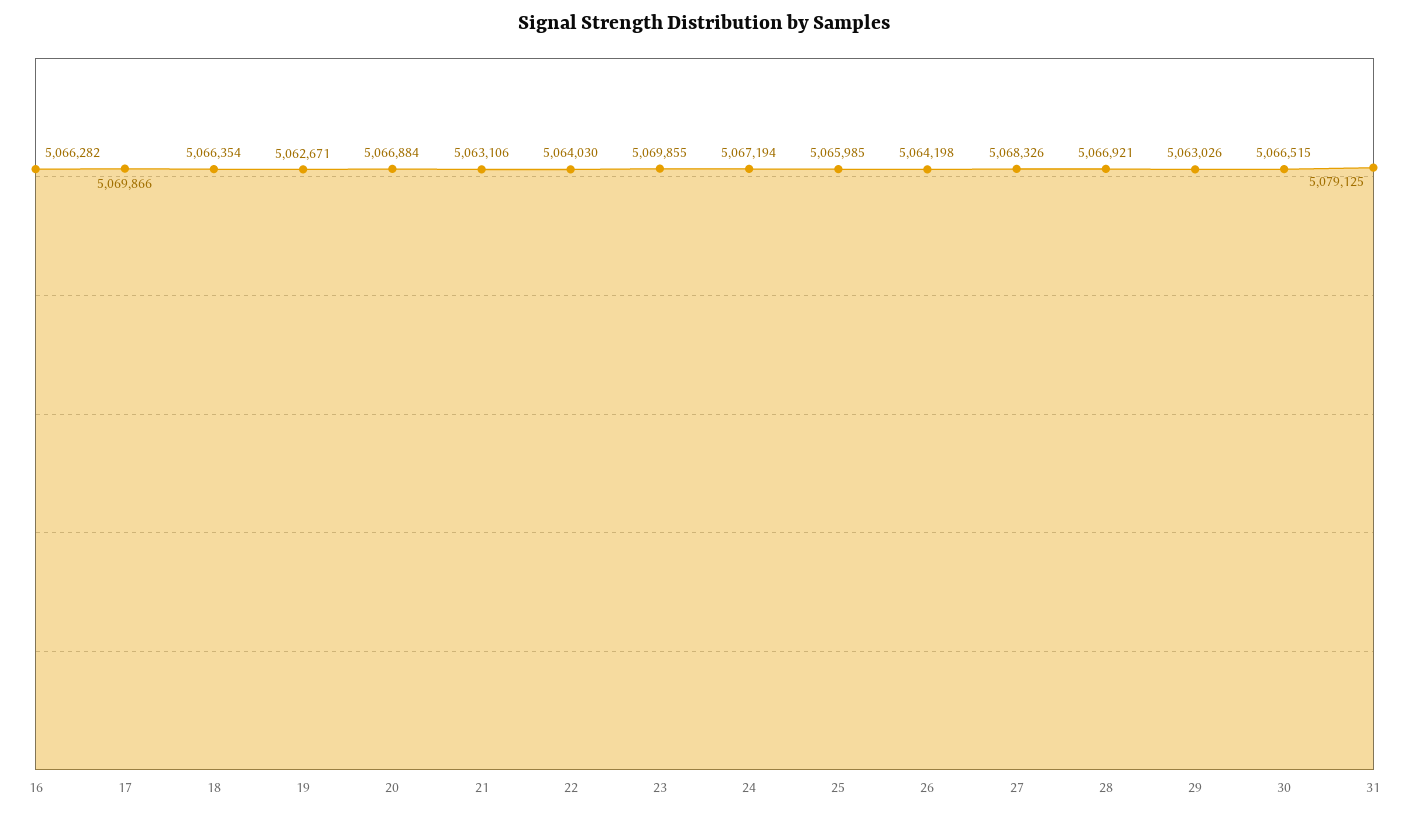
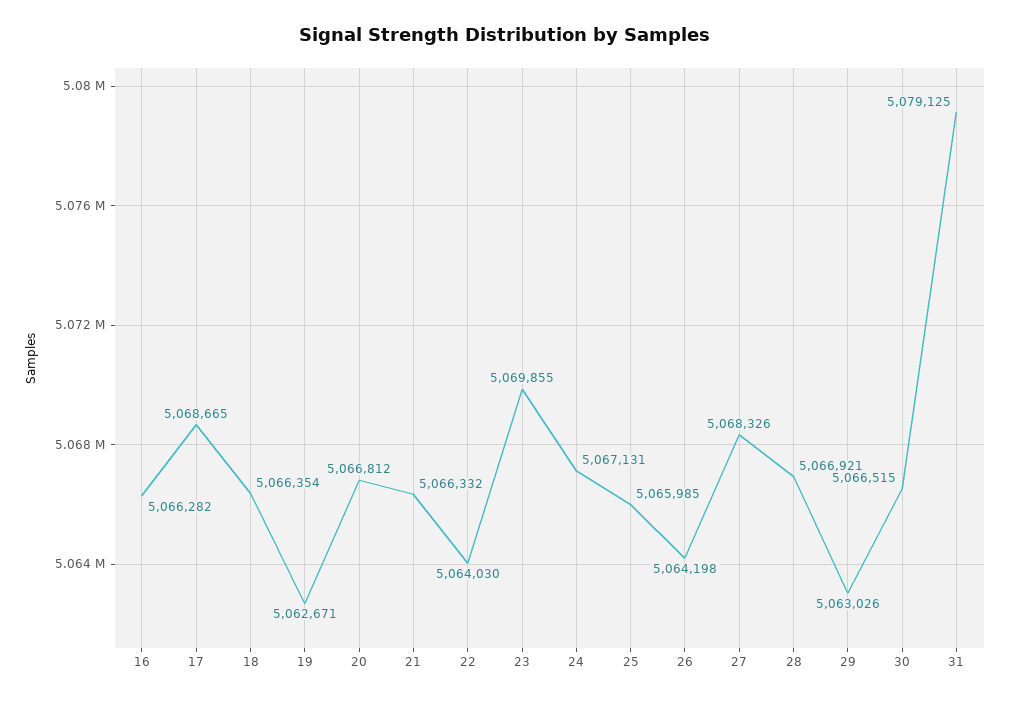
17: 5069866 -> 5068665
20: 5066884 -> 5066812
21: 5063106 -> 5066332
24: 5067194 -> 5067131

